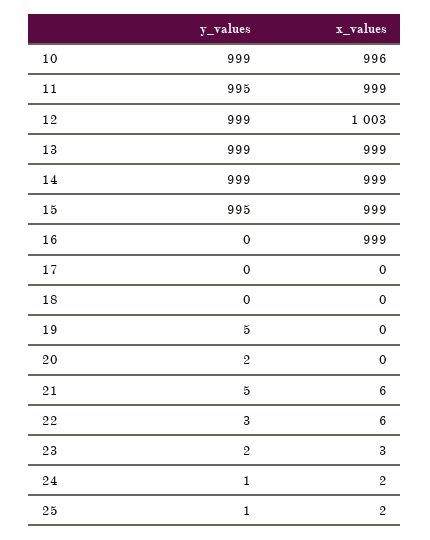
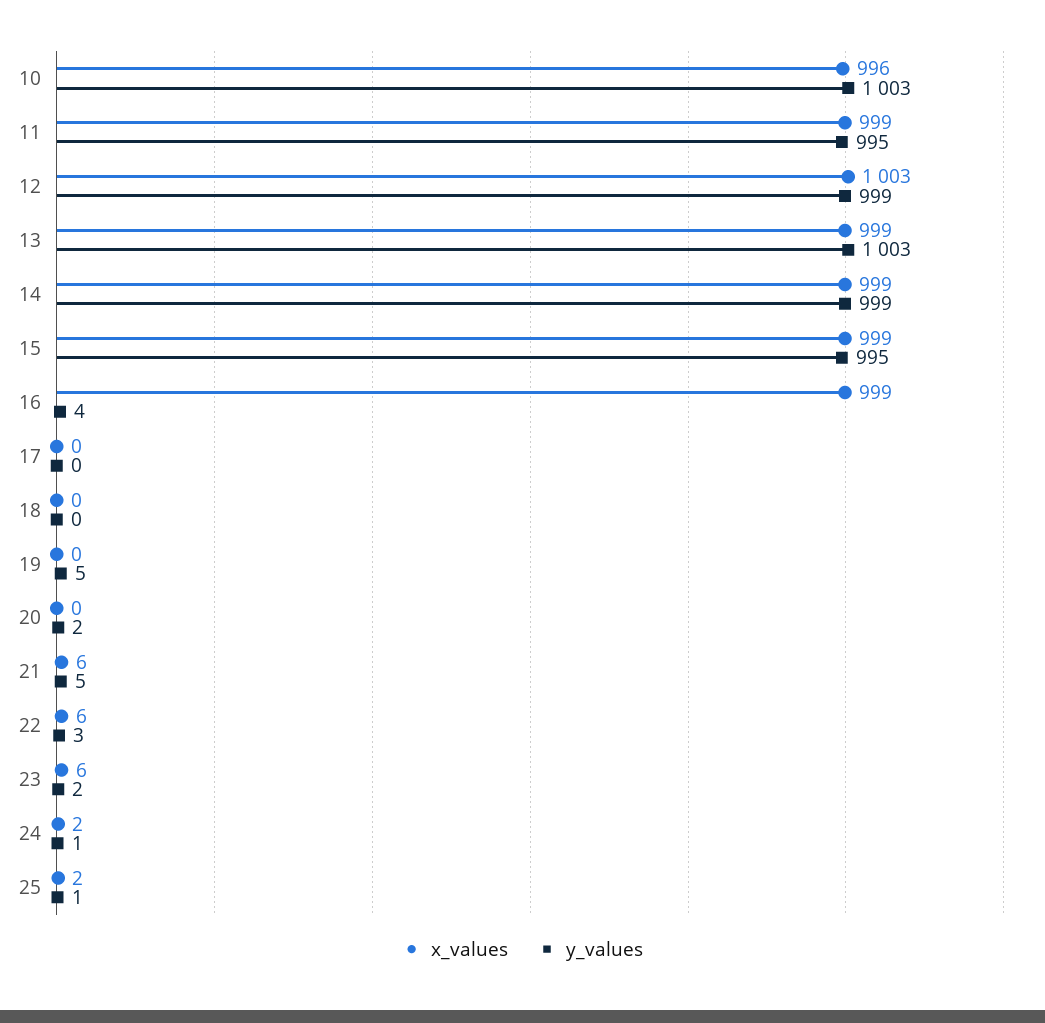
y_values, 10: 999 -> 1003
y_values, 13: 999 -> 1003
y_values, 16: 0 -> 4
x_values, 23: 3 -> 6

